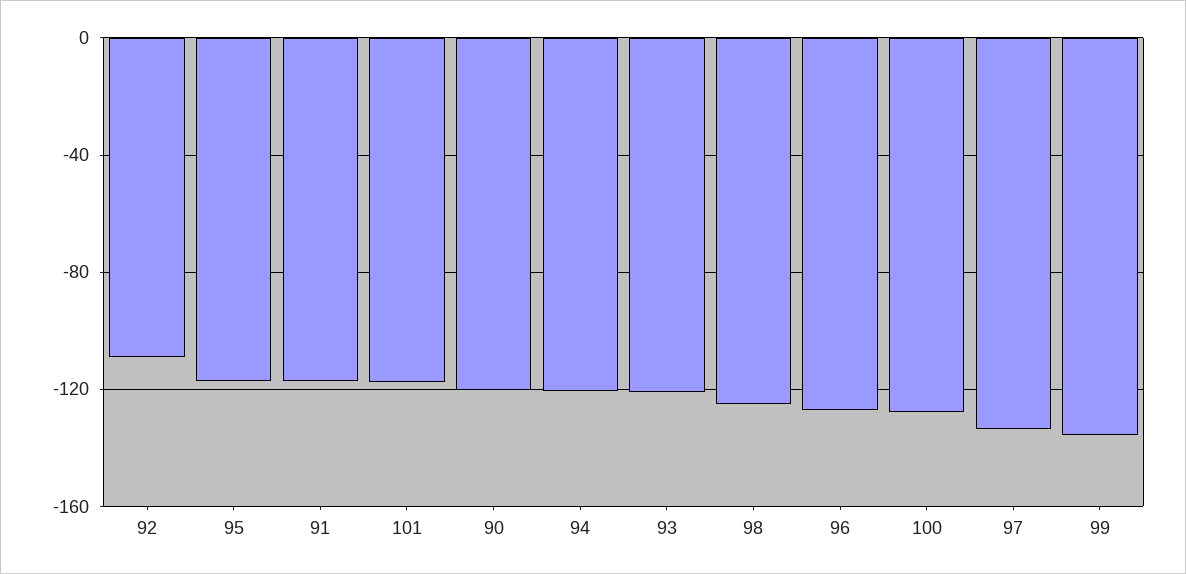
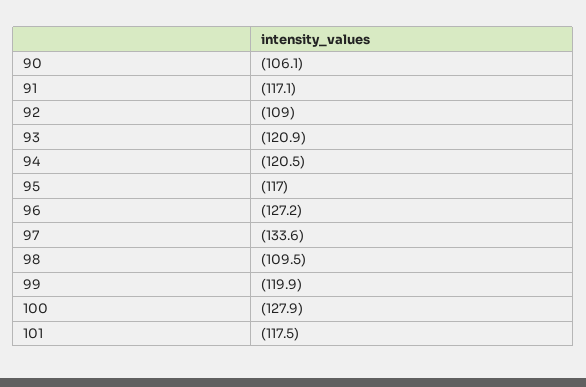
90: -120 -> -106.1
98: -125 -> -109.5
99: -135 -> -119.9

